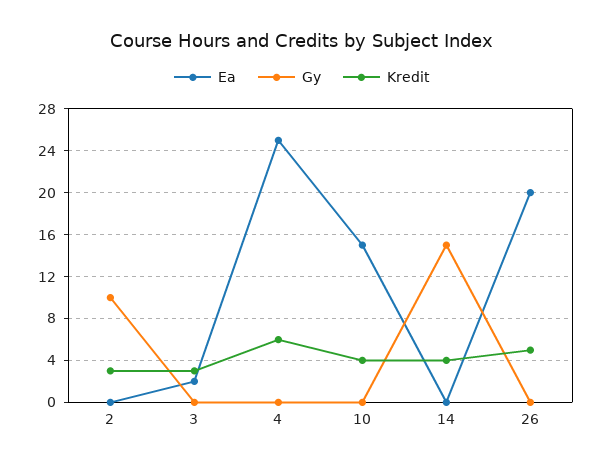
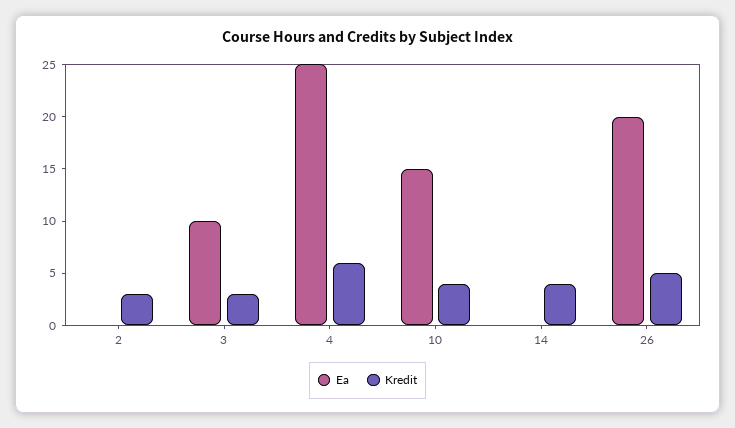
Gy, 2: 10 -> none
Ea, 3: 2 -> 10
Gy, 3: 0 -> none
Gy, 4: 0 -> none
Gy, 10: 0 -> none
Gy, 14: 15 -> none
Gy, 26: 0 -> none

